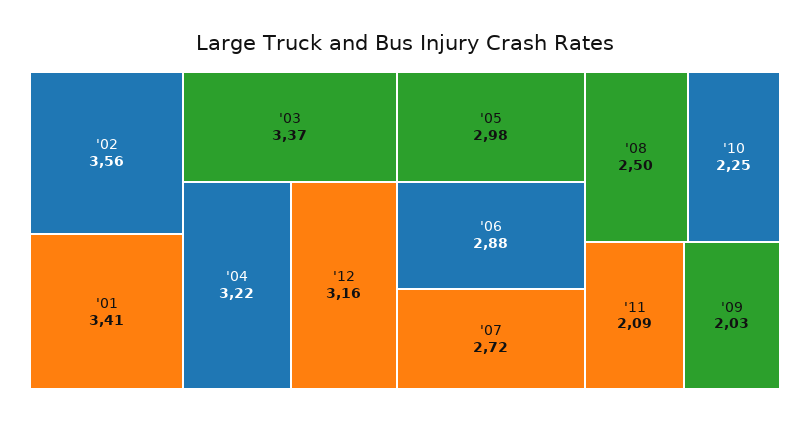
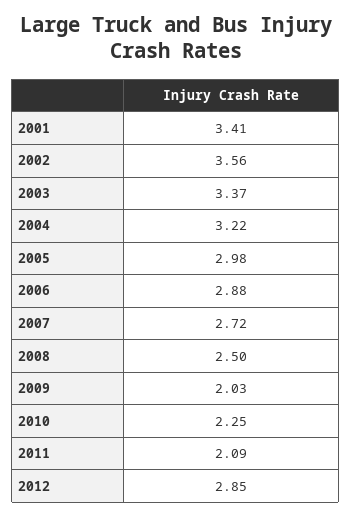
'12: 3.16 -> 2.85

